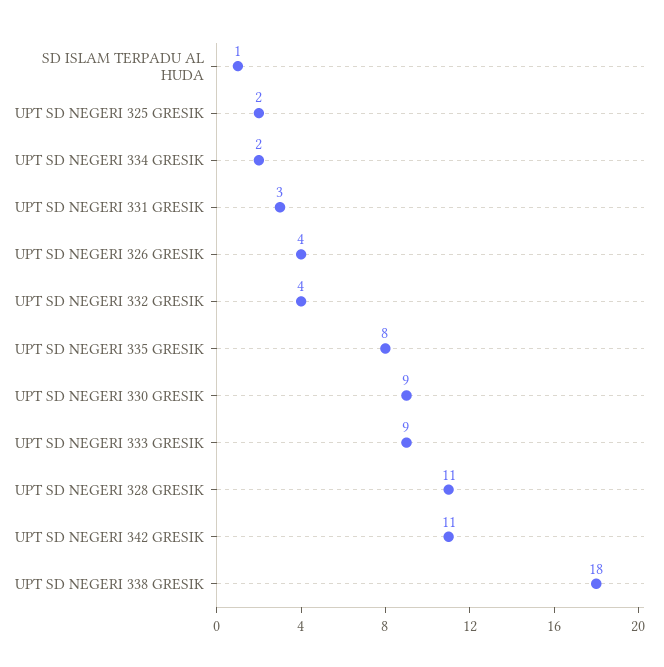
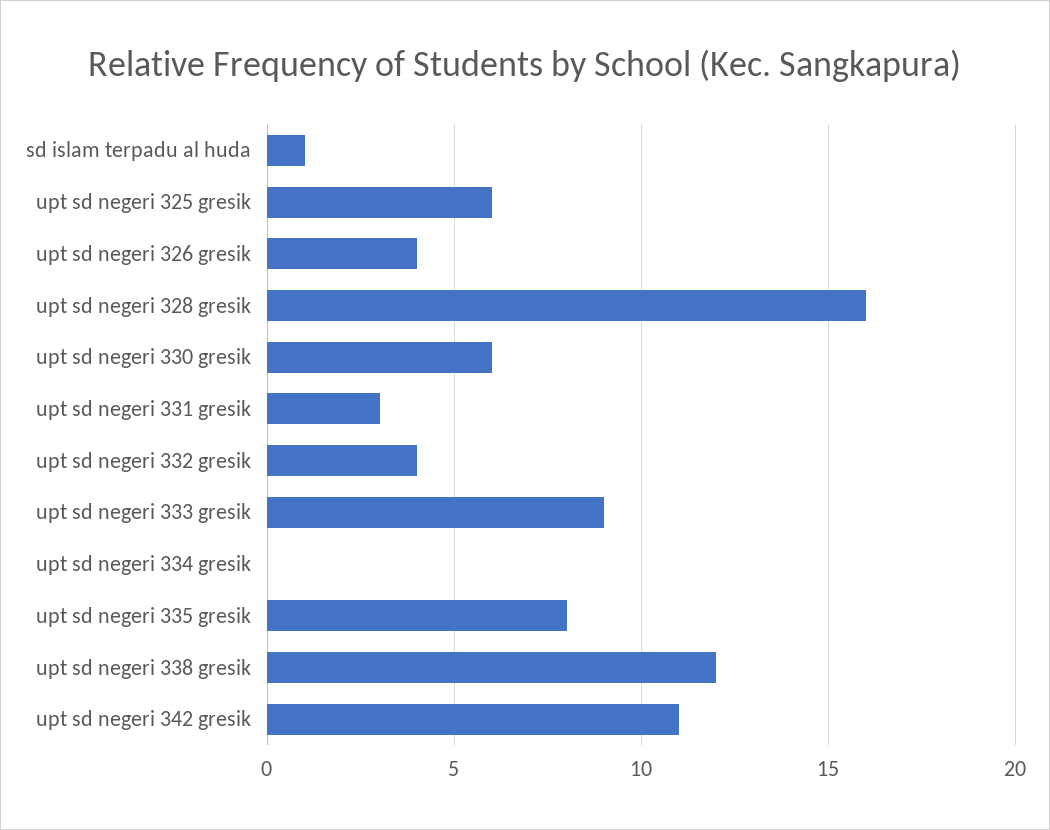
UPT SD NEGERI 325 GRESIK: 2 -> 6
UPT SD NEGERI 334 GRESIK: 2 -> 0
UPT SD NEGERI 330 GRESIK: 9 -> 6
UPT SD NEGERI 328 GRESIK: 11 -> 16
UPT SD NEGERI 338 GRESIK: 18 -> 12

